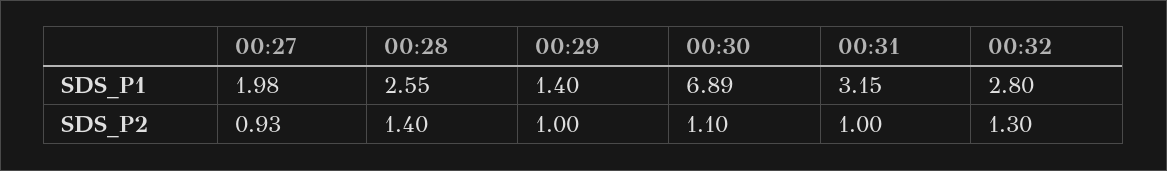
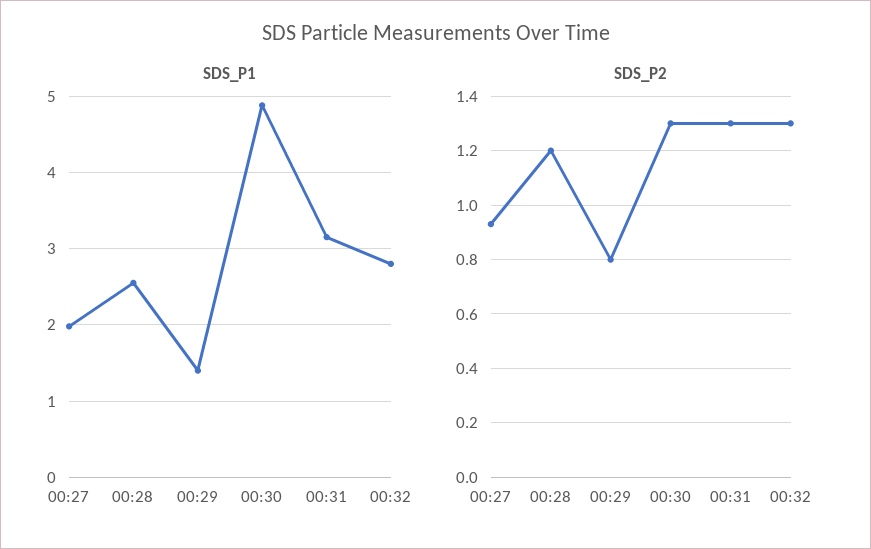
SDS_P1, 00:30: 6.89 -> 4.9
SDS_P2, 00:28: 1.4 -> 1.2
SDS_P2, 00:29: 1 -> 0.8
SDS_P2, 00:30: 1.1 -> 1.3
SDS_P2, 00:31: 1 -> 1.3

